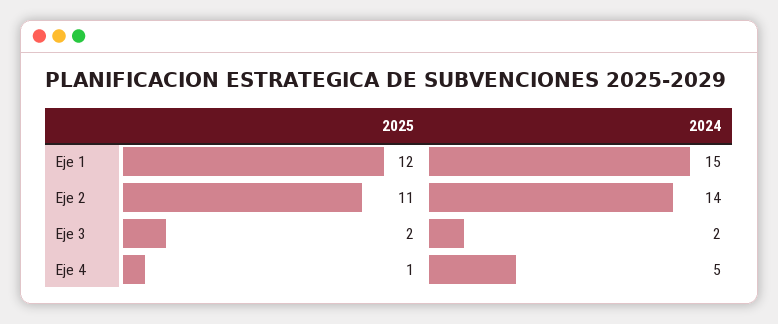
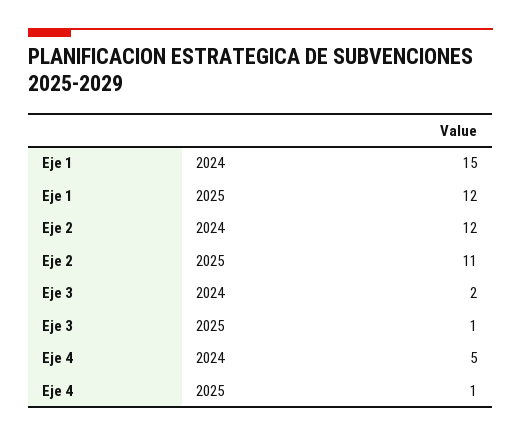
2024, Eje 2: 14 -> 12
2025, Eje 3: 2 -> 1

